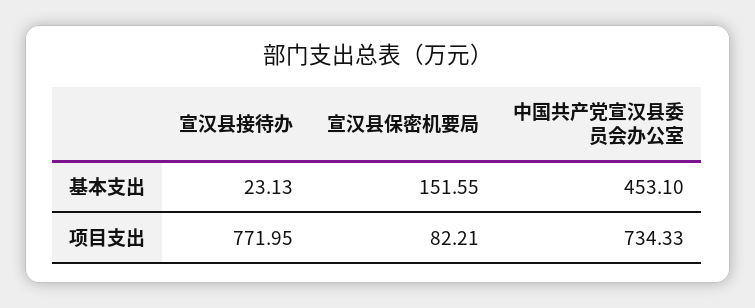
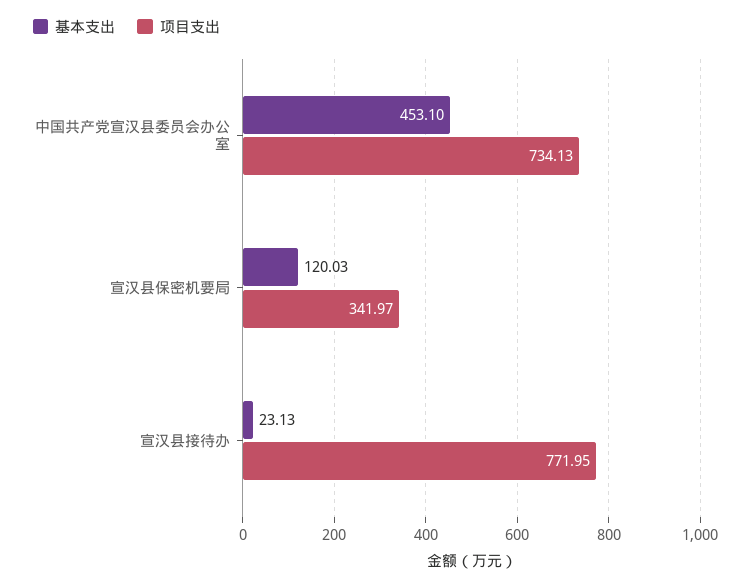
基本支出, 宣汉县保密机要局: 151.55 -> 120.03
项目支出, 宣汉县保密机要局: 82.21 -> 341.97
项目支出, 中国共产党宣汉县委员会办公室: 734.33 -> 734.13

